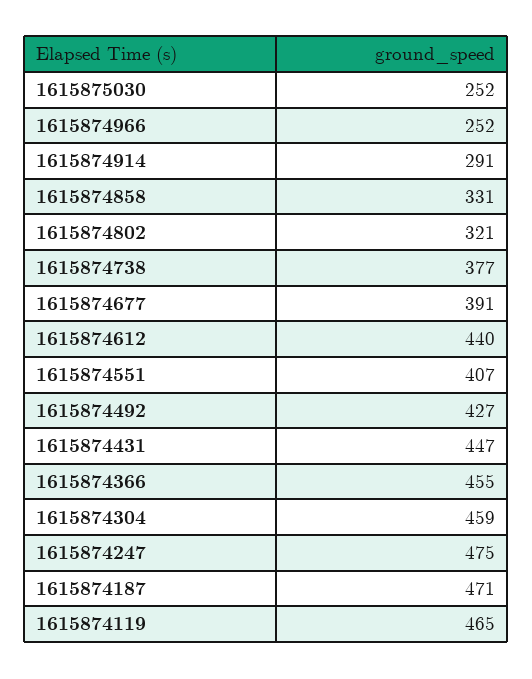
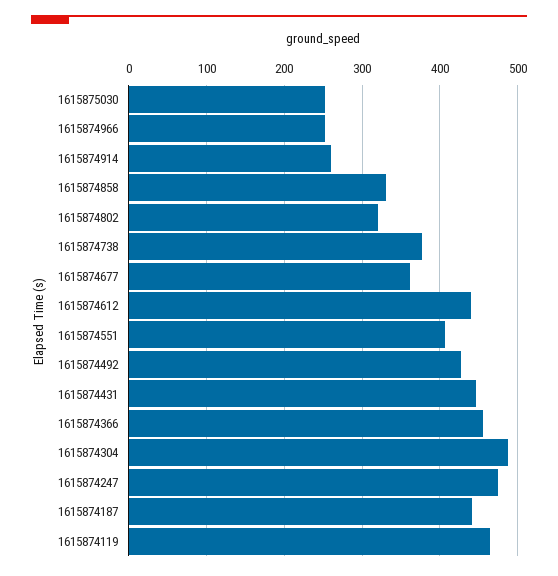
1615874914: 291 -> 260
1615874677: 391 -> 360
1615874304: 459 -> 490
1615874187: 471 -> 440

